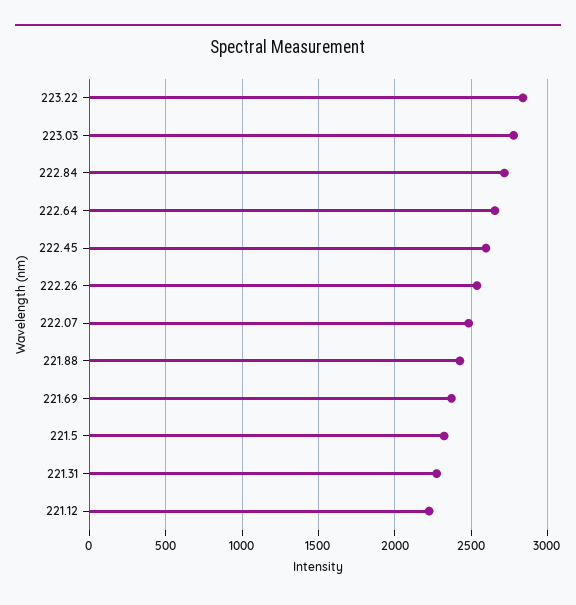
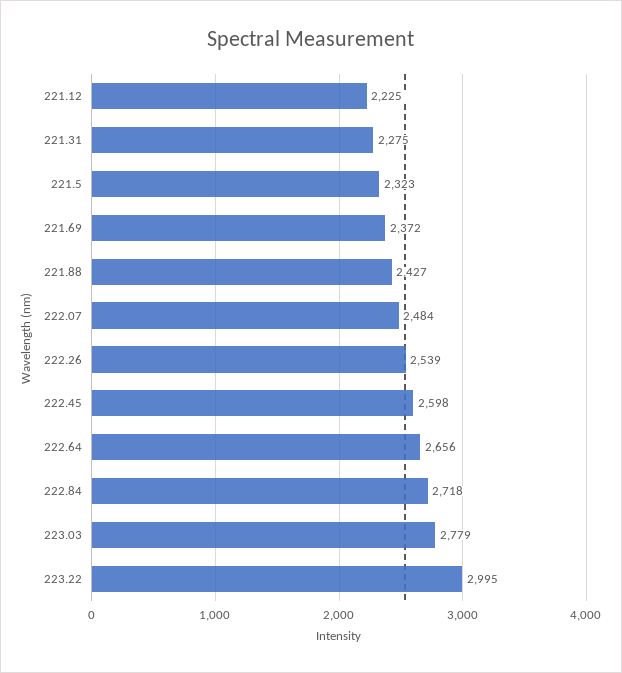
223.22: 2850 -> 2995

